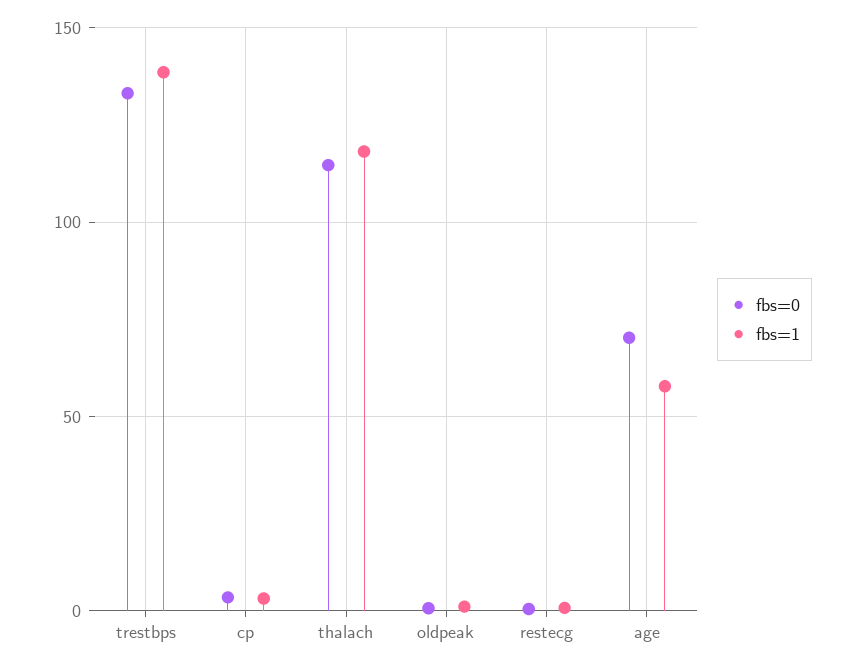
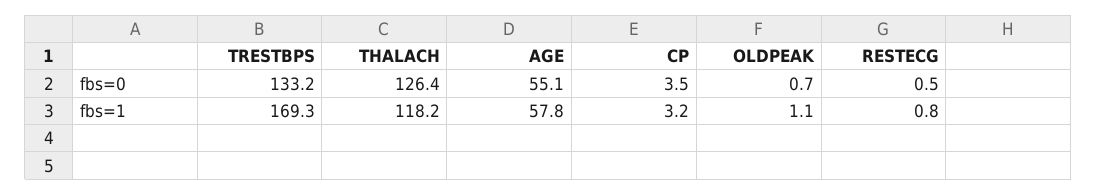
fbs=1, trestbps: 140 -> 169.3
fbs=0, thalach: 115 -> 126.4
fbs=0, age: 70 -> 55.1

